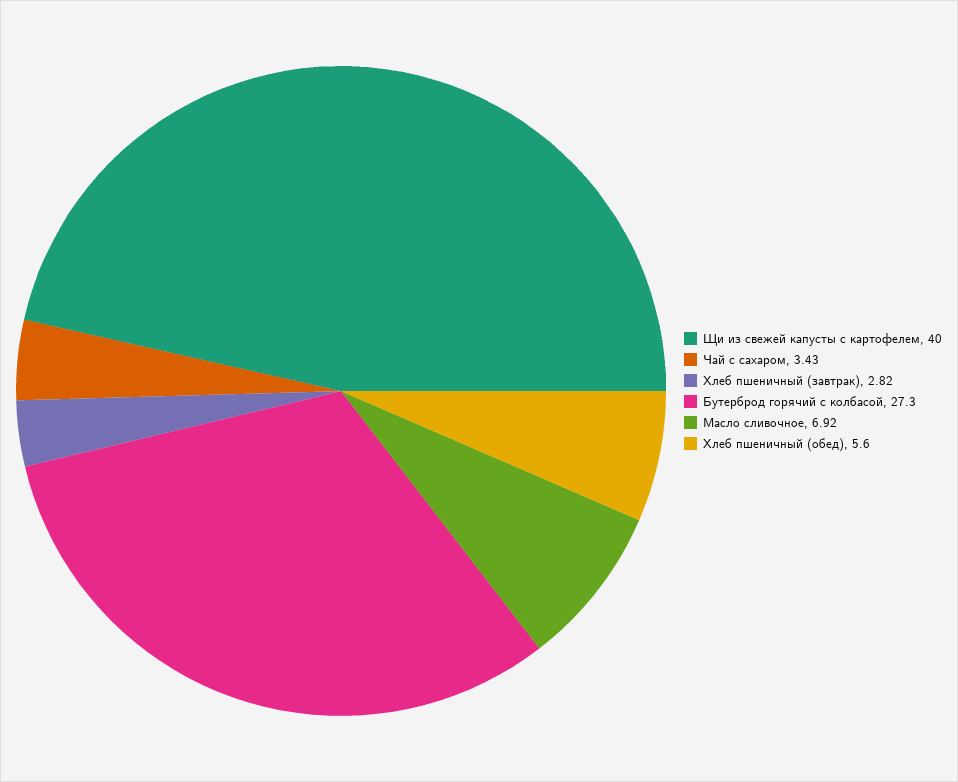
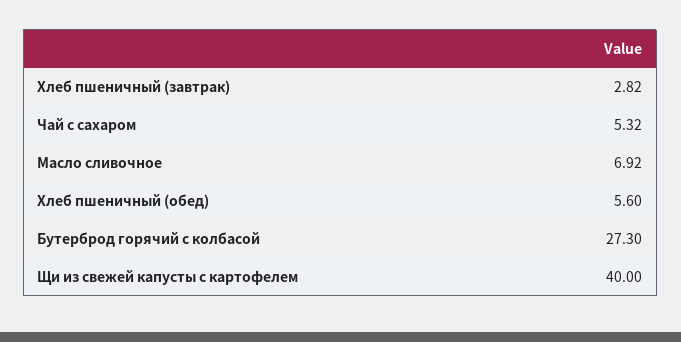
Чай с сахаром: 3.43 -> 5.32

